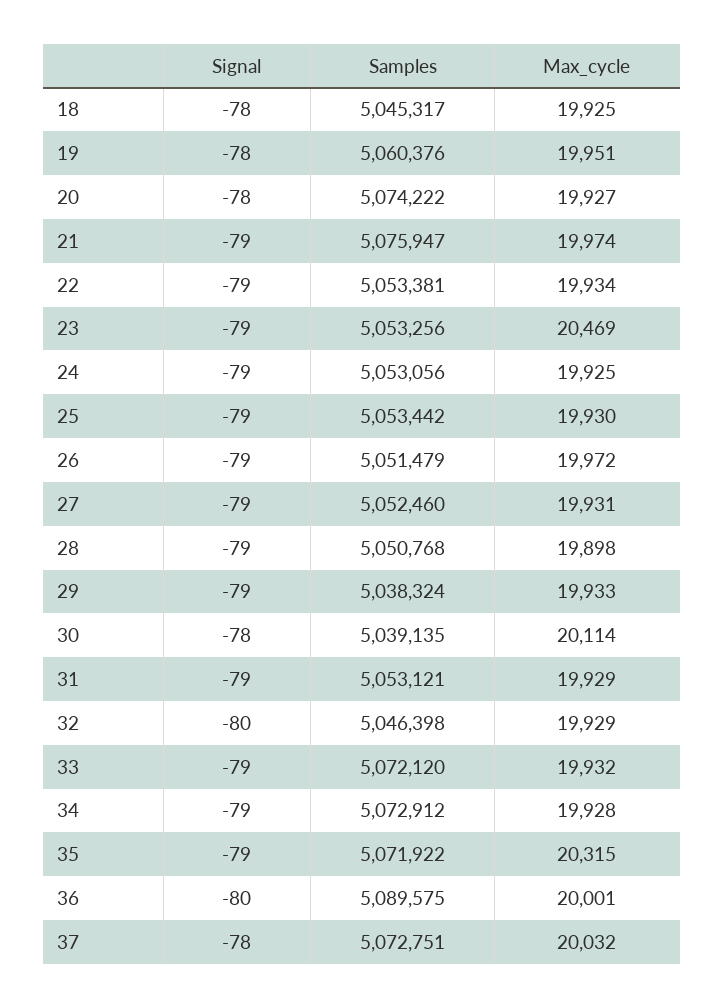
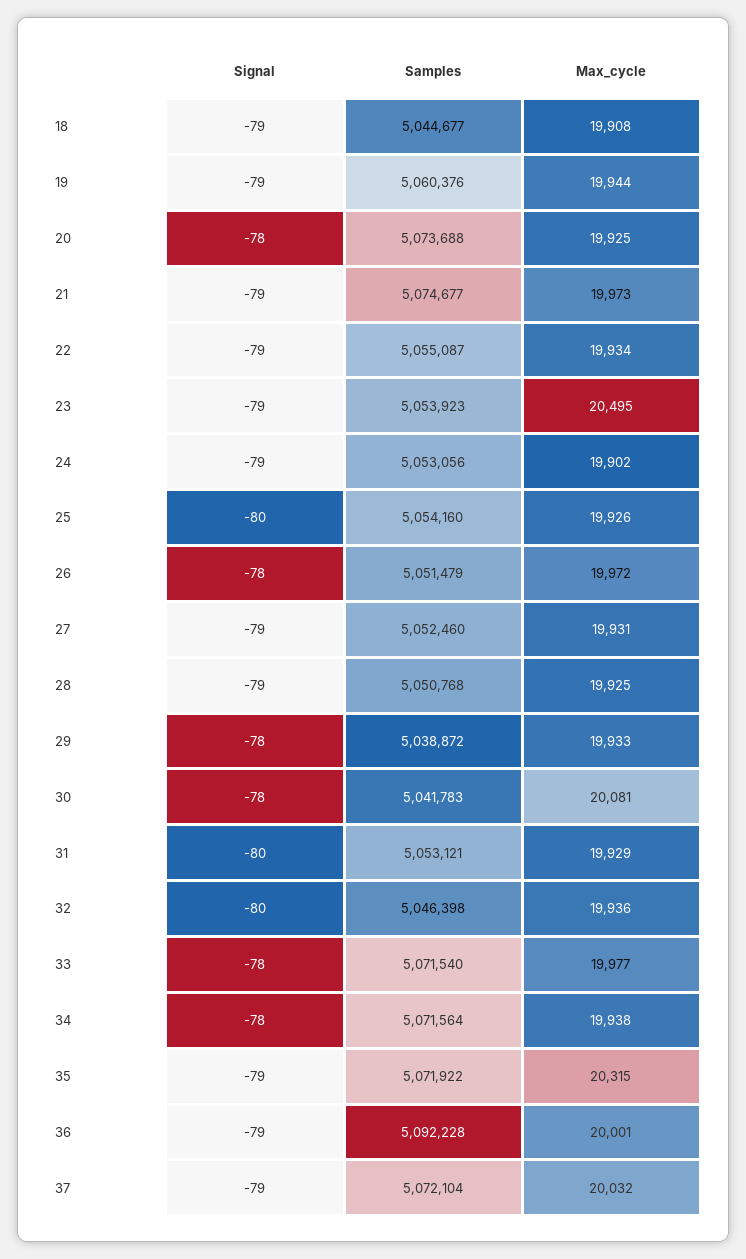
Signal, 18: -78 -> -79
Samples, 18: 5045317 -> 5044677
Max_cycle, 18: 19925 -> 19908
Signal, 19: -78 -> -79
Max_cycle, 19: 19951 -> 19944
Samples, 20: 5074222 -> 5073688
Max_cycle, 20: 19927 -> 19925
Samples, 21: 5075947 -> 5074677
Max_cycle, 21: 19974 -> 19973
Samples, 22: 5053381 -> 5055087
Samples, 23: 5053256 -> 5053923
Max_cycle, 23: 20469 -> 20495
Max_cycle, 24: 19925 -> 19902
Signal, 25: -79 -> -80
Samples, 25: 5053442 -> 5054160
Max_cycle, 25: 19930 -> 19926
Signal, 26: -79 -> -78
Max_cycle, 28: 19898 -> 19925
Signal, 29: -79 -> -78
Samples, 29: 5038324 -> 5038872
Samples, 30: 5039135 -> 5041783
Max_cycle, 30: 20114 -> 20081
Signal, 31: -79 -> -80
Max_cycle, 32: 19929 -> 19936
Signal, 33: -79 -> -78
Samples, 33: 5072120 -> 5071540
Max_cycle, 33: 19932 -> 19977
Signal, 34: -79 -> -78
Samples, 34: 5072912 -> 5071564
Max_cycle, 34: 19928 -> 19938
Signal, 36: -80 -> -79
Samples, 36: 5089575 -> 5092228
Signal, 37: -78 -> -79
Samples, 37: 5072751 -> 5072104

